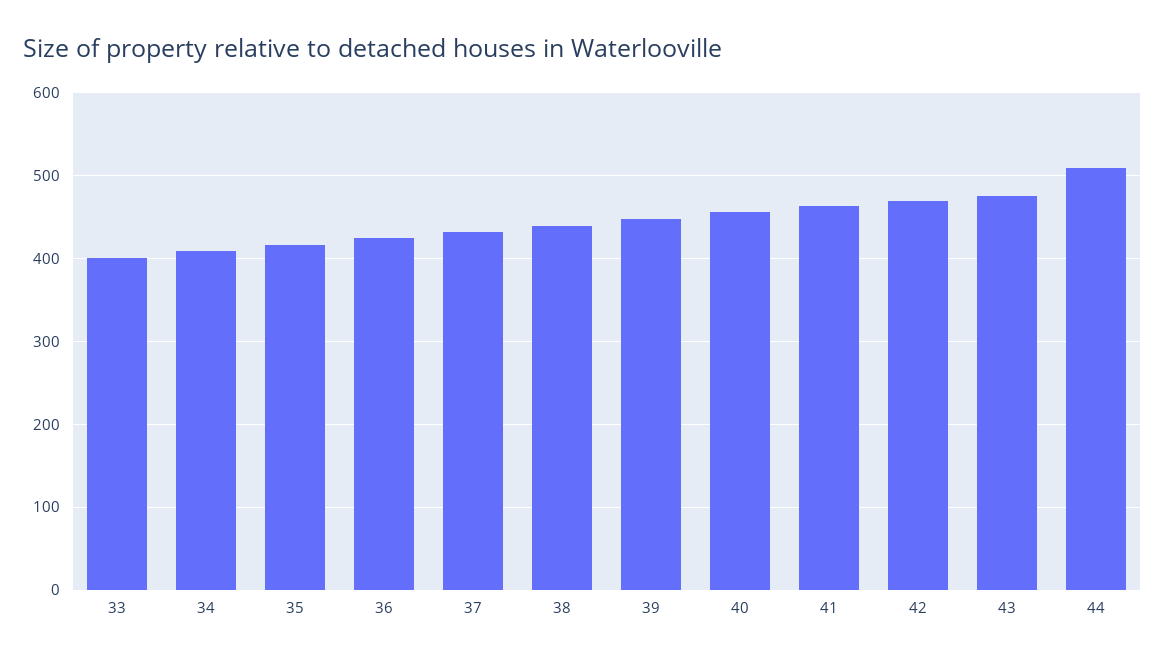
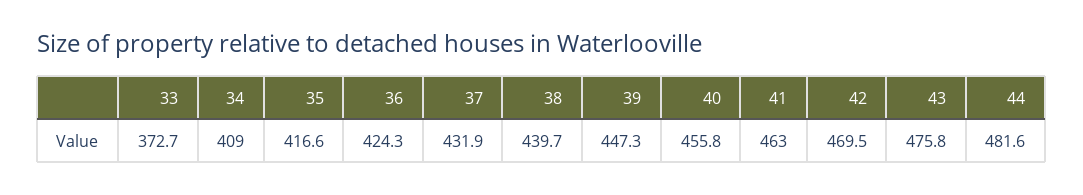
33: 400 -> 372.7
44: 510 -> 481.6

